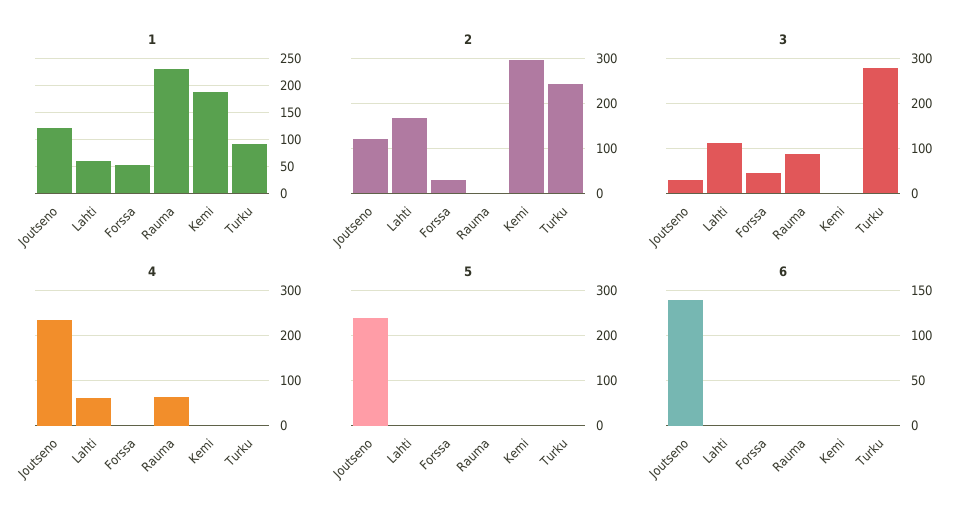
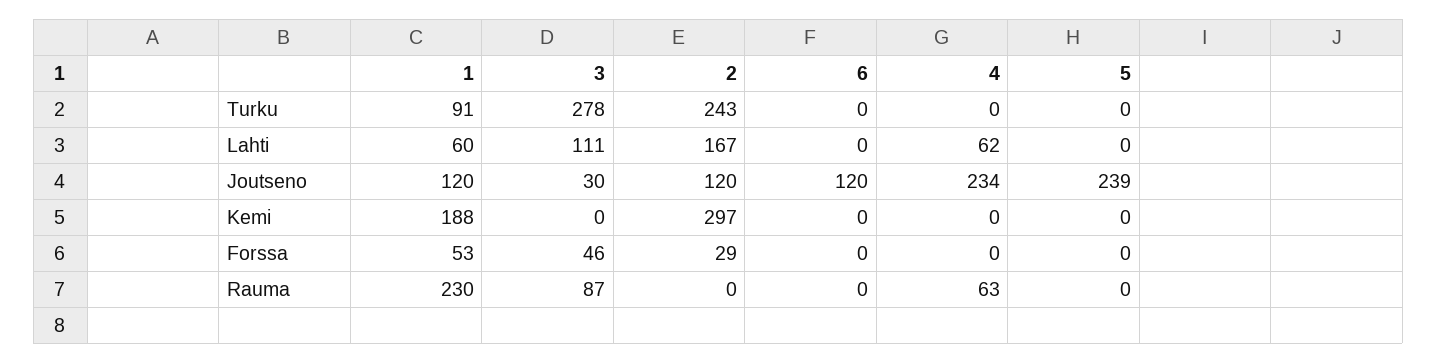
6, Joutseno: 140 -> 120

